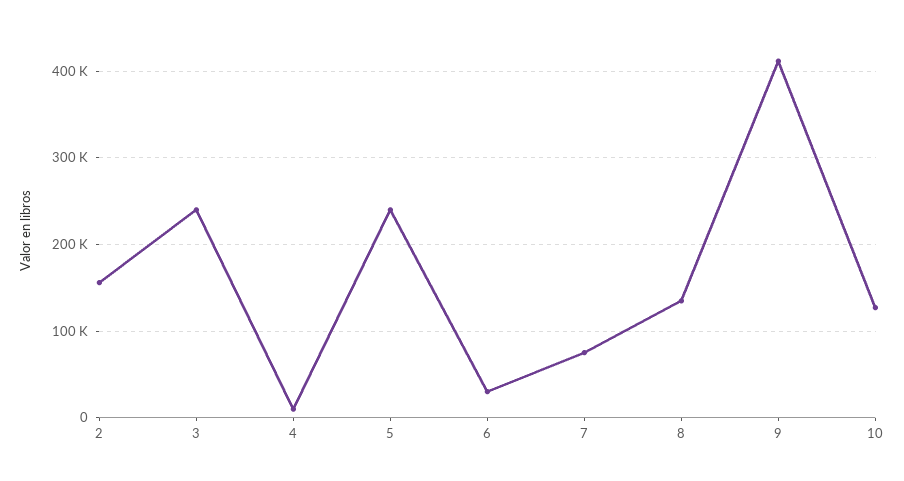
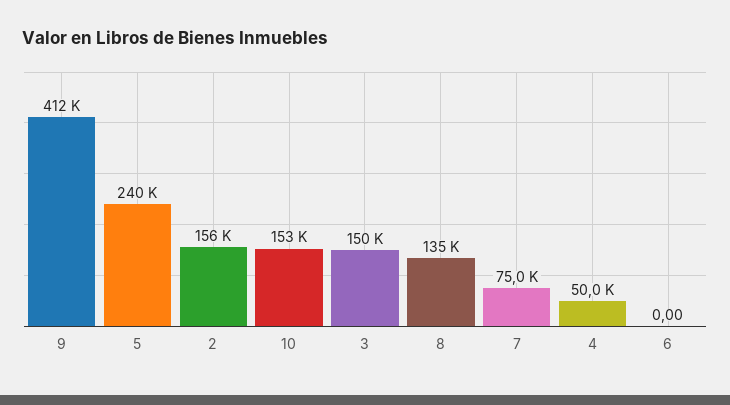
3: 240000 -> 150000
4: 10000 -> 50000
6: 30000 -> 0
10: 130000 -> 153000

